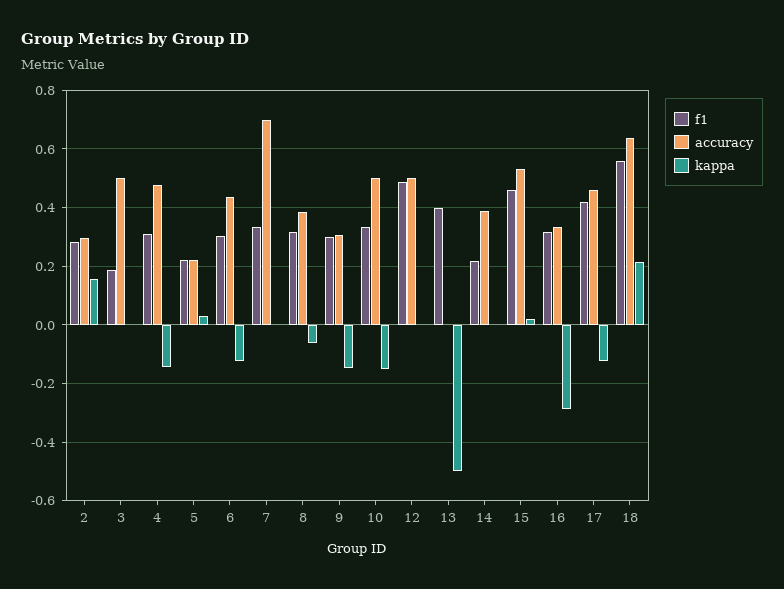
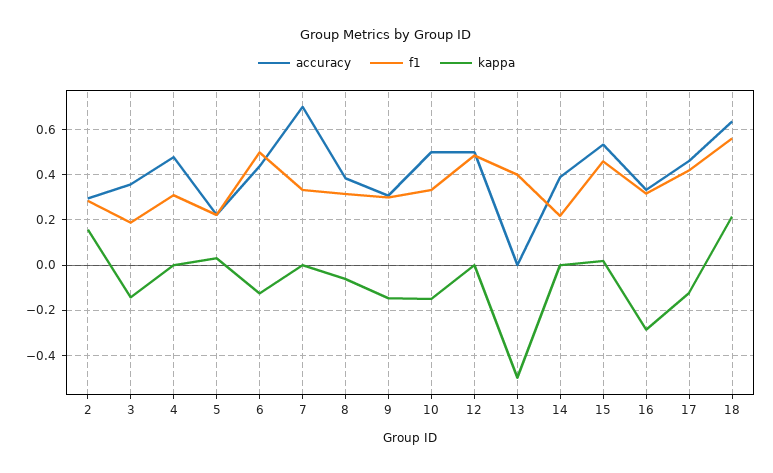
accuracy, 3: 0.5 -> 0.35
kappa, 3: 0 -> -0.15
kappa, 4: -0.15 -> 0
f1, 6: 0.3 -> 0.5

